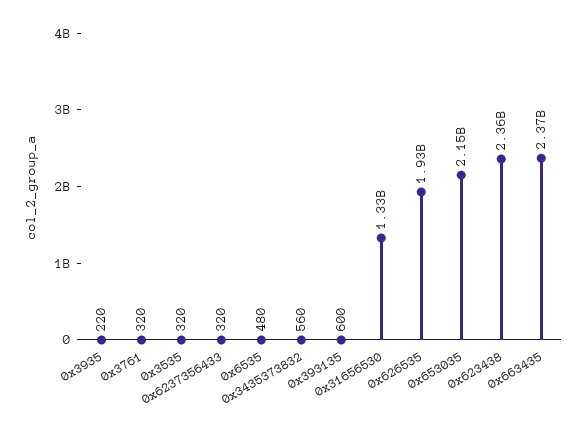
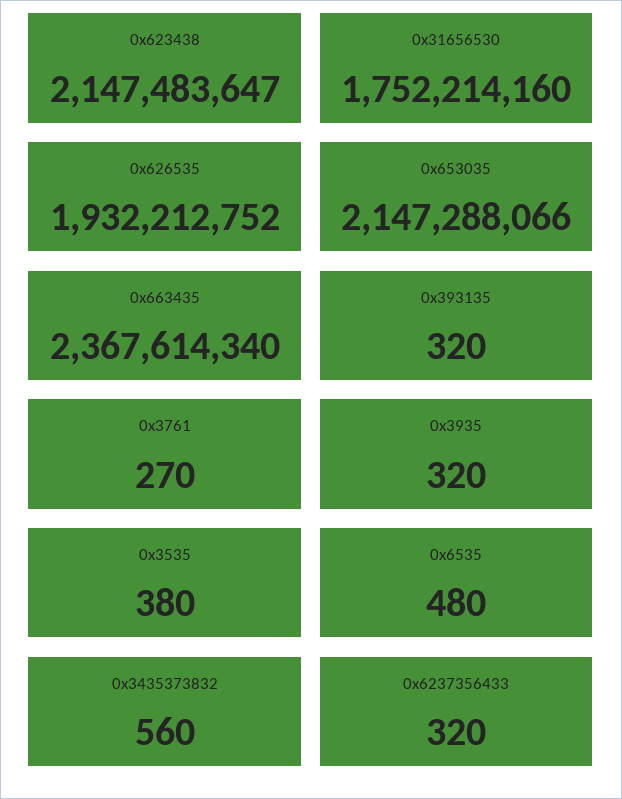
0x3935: 220 -> 320
0x3761: 320 -> 270
0x3535: 320 -> 380
0x393135: 600 -> 320
0x31656530: 1330000000 -> 1752214160
0x623438: 2360000000 -> 2147483647

